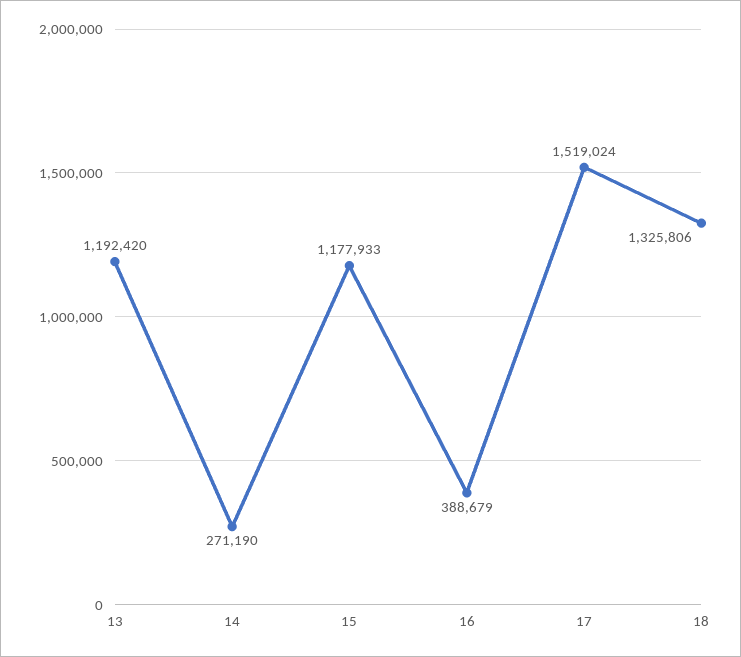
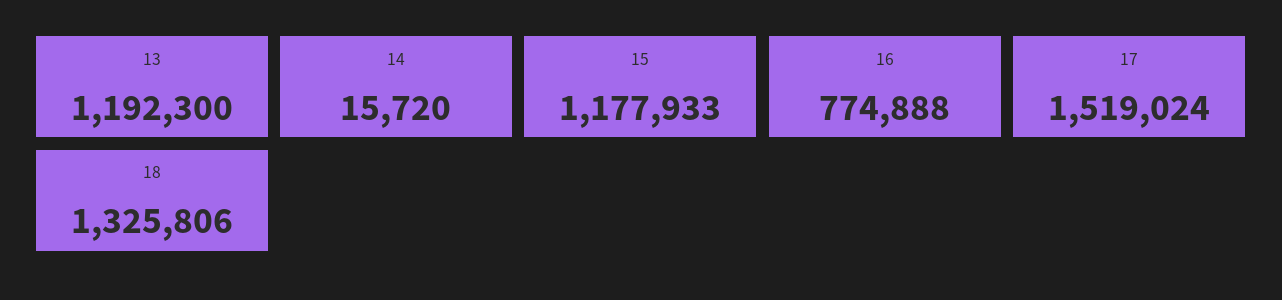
13: 1192420 -> 1192300
14: 271190 -> 15720
16: 388679 -> 774888

